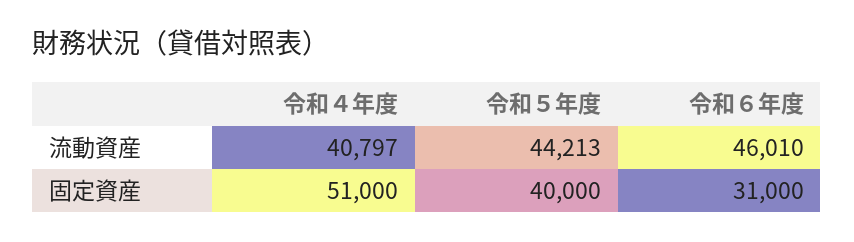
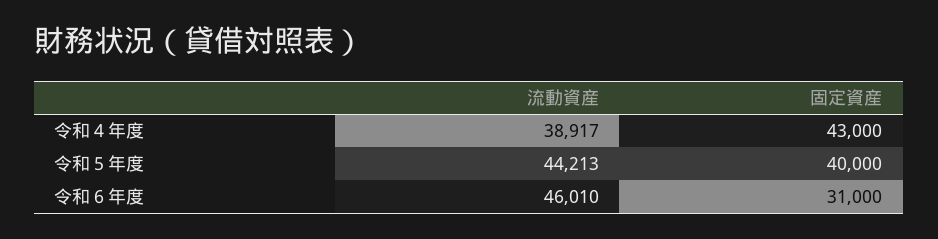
令和４年度, 流動資産: 40797 -> 38917
令和４年度, 固定資産: 51000 -> 43000

